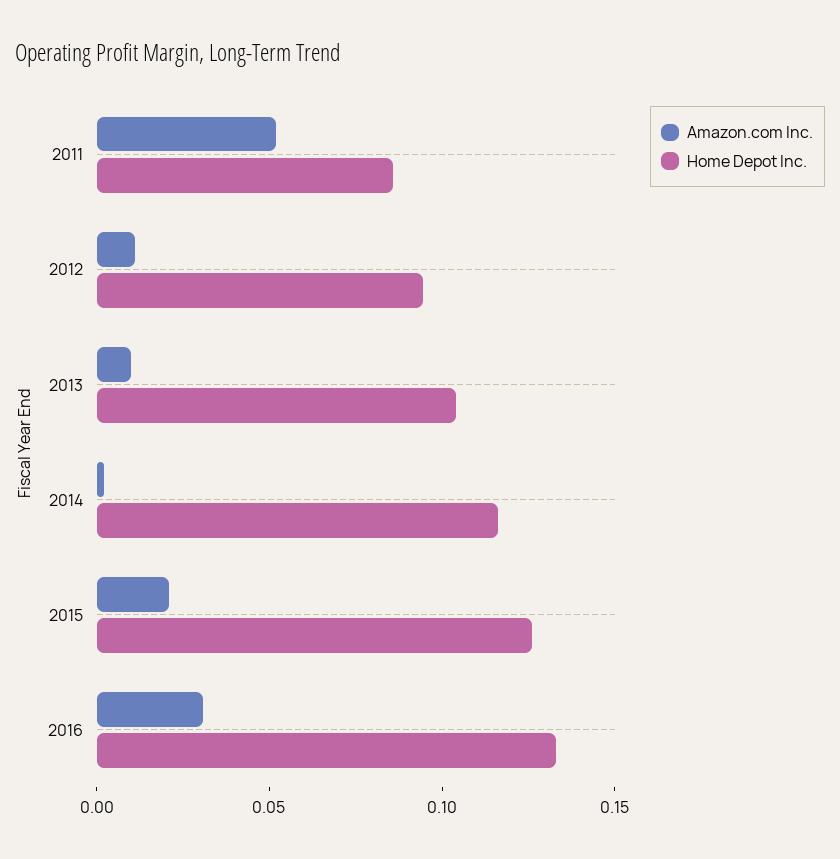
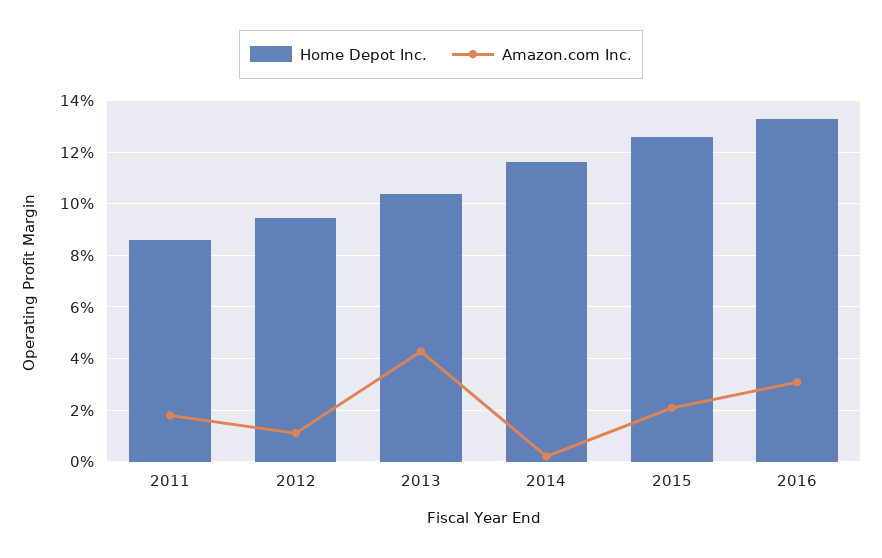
Amazon.com Inc., 2011: 0.05 -> 0.0175
Amazon.com Inc., 2013: 0.01 -> 0.0425

